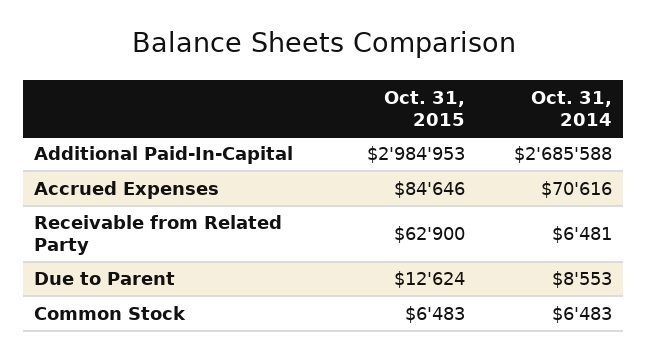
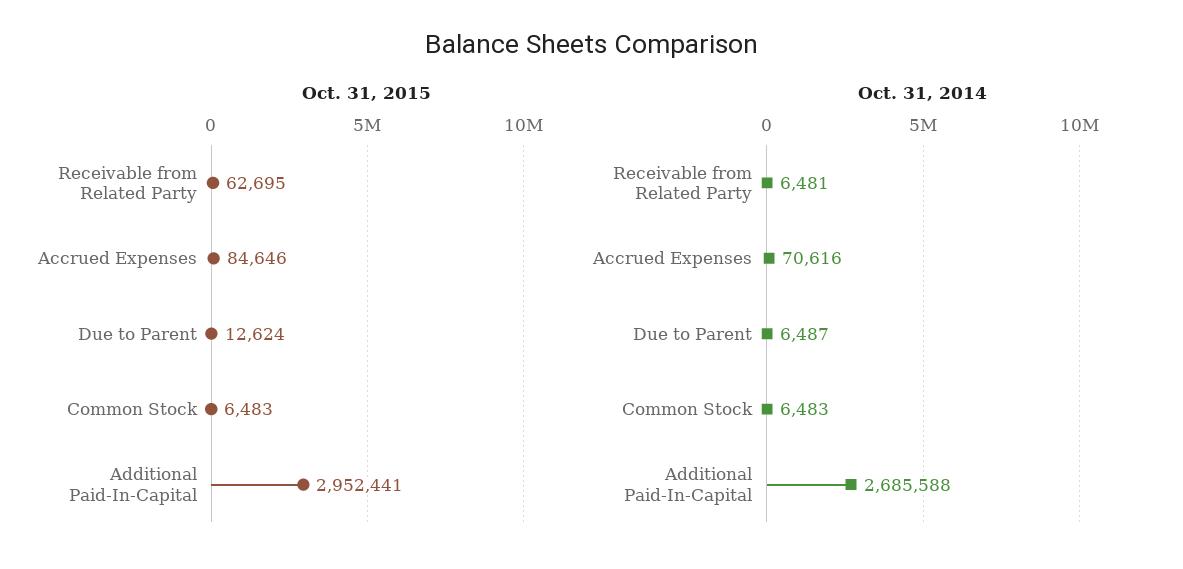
Oct. 31, 2015, Additional Paid-In-Capital: 2984953 -> 2952441
Oct. 31, 2015, Receivable from Related Party: 62900 -> 62695
Oct. 31, 2014, Due to Parent: 8553 -> 6487

